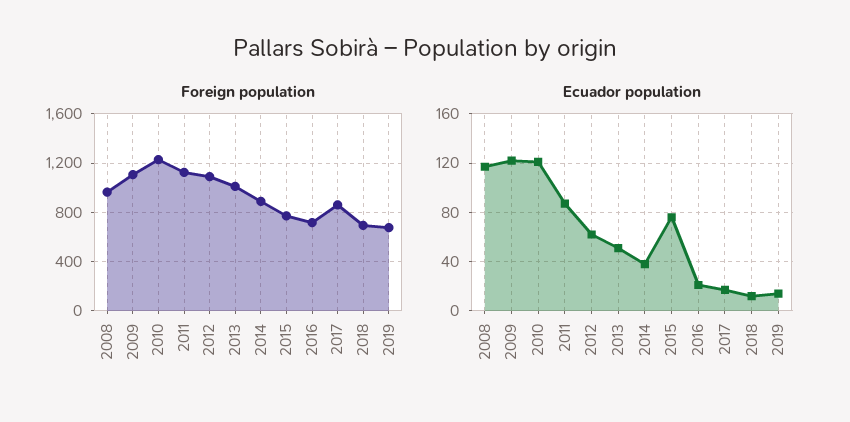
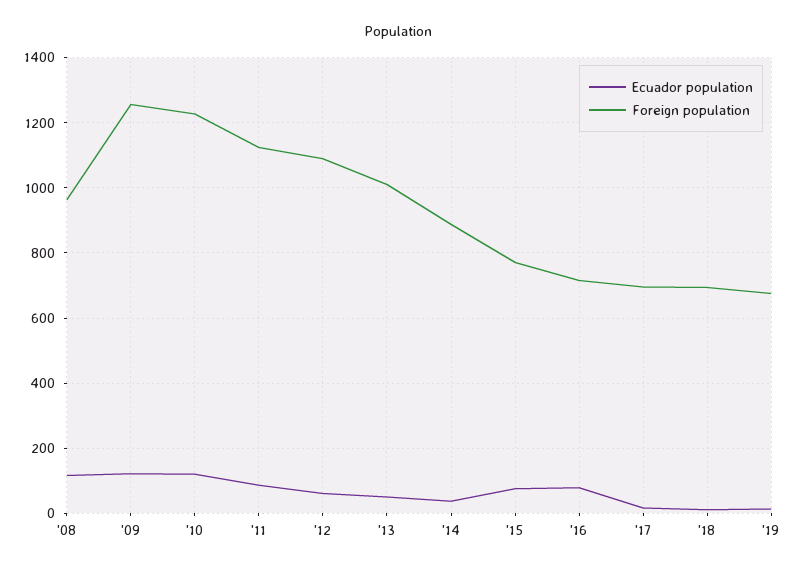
Foreign population, 2009: 1100 -> 1260
Foreign population, 2017: 850 -> 700
Ecuador population, 2016: 20 -> 80

